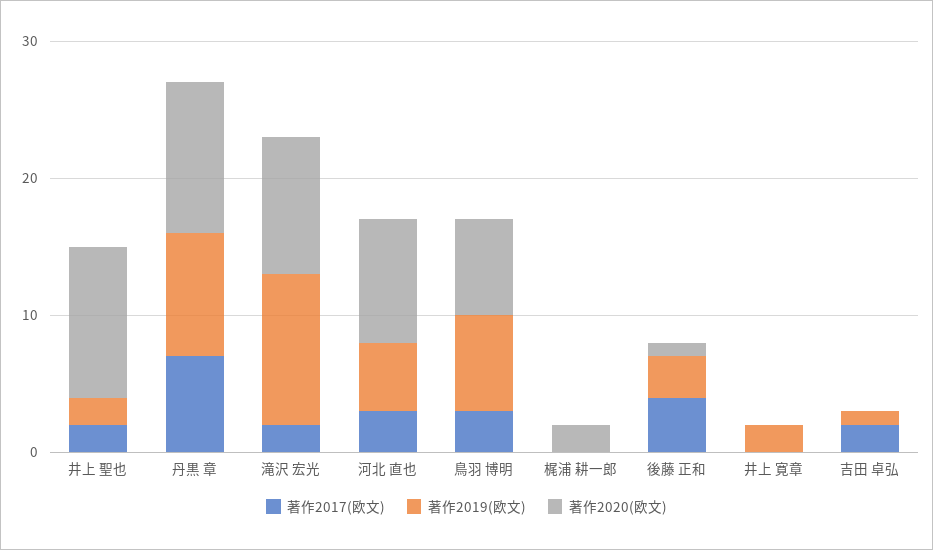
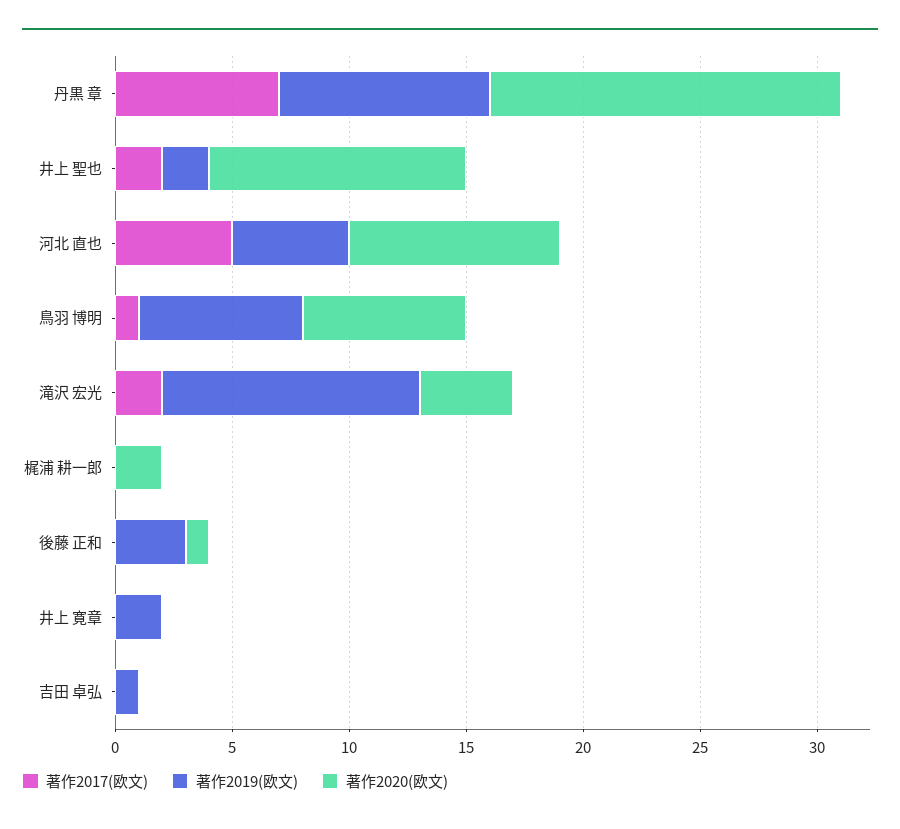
著作2020(欧文), 丹黒 章: 11 -> 15
著作2020(欧文), 滝沢 宏光: 10 -> 4
著作2017(欧文), 河北 直也: 3 -> 5
著作2017(欧文), 鳥羽 博明: 3 -> 1
著作2017(欧文), 後藤 正和: 4 -> 0
著作2017(欧文), 吉田 卓弘: 2 -> 0

